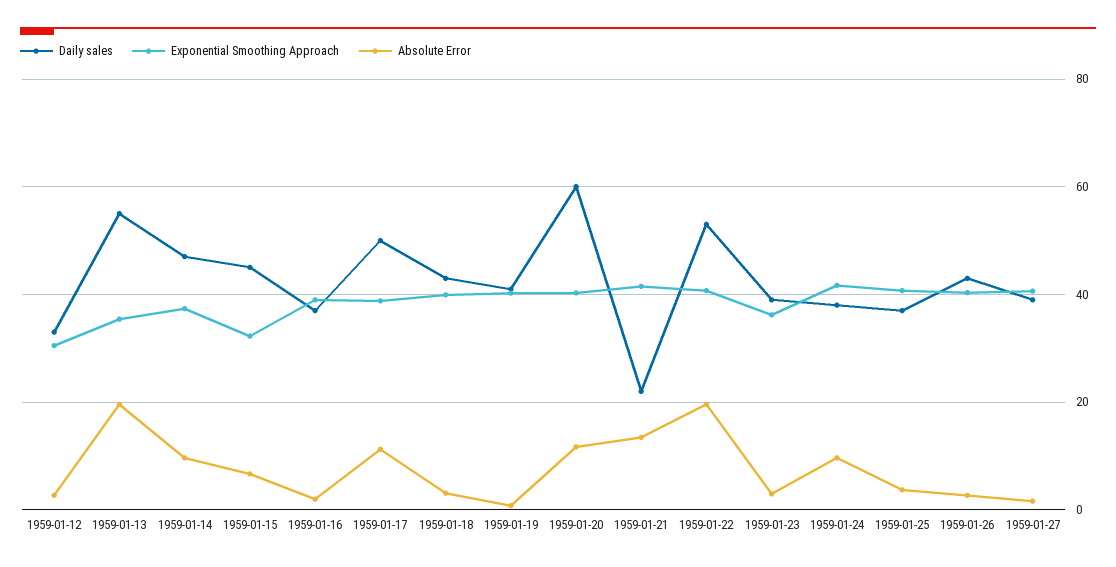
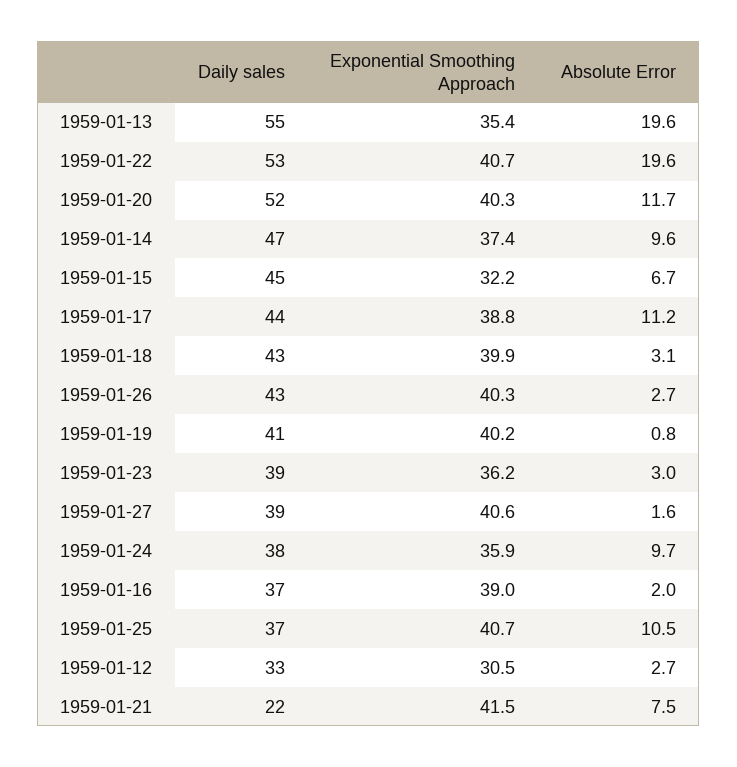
Daily sales, 1959-01-17: 50 -> 44
Daily sales, 1959-01-20: 60 -> 52
Absolute Error, 1959-01-21: 14 -> 7.5
Exponential Smoothing Approach, 1959-01-24: 42 -> 35.9
Absolute Error, 1959-01-25: 4 -> 10.5

